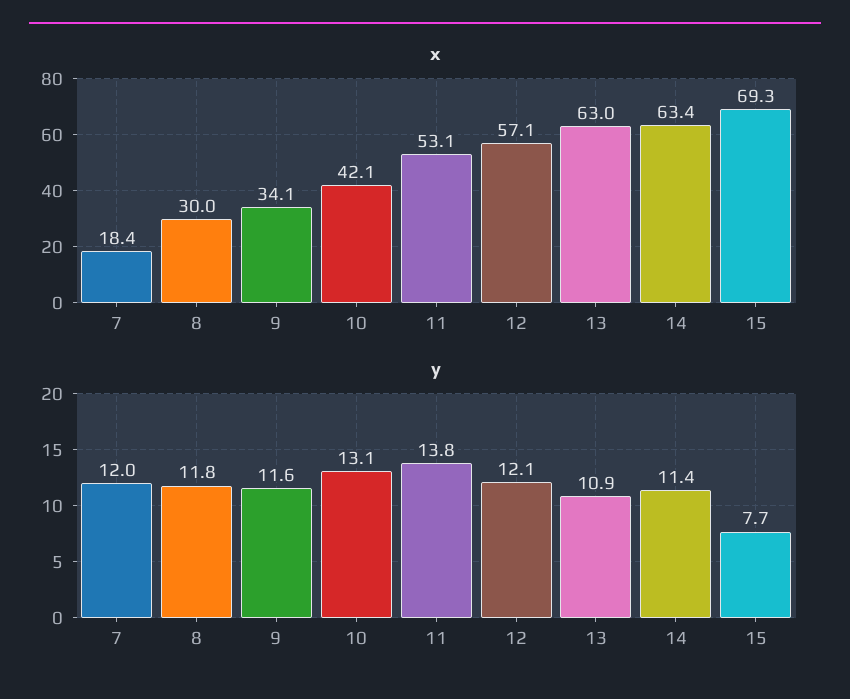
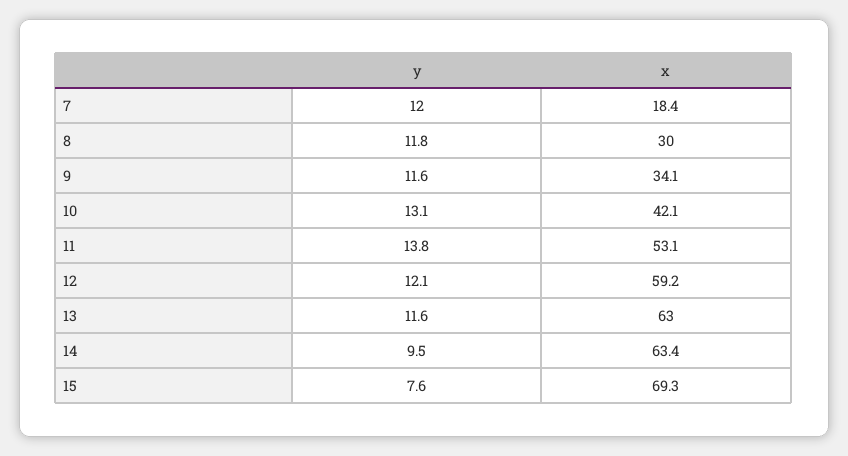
x, 12: 57.1 -> 59.2
y, 13: 10.9 -> 11.6
y, 14: 11.4 -> 9.5
y, 15: 7.7 -> 7.6

